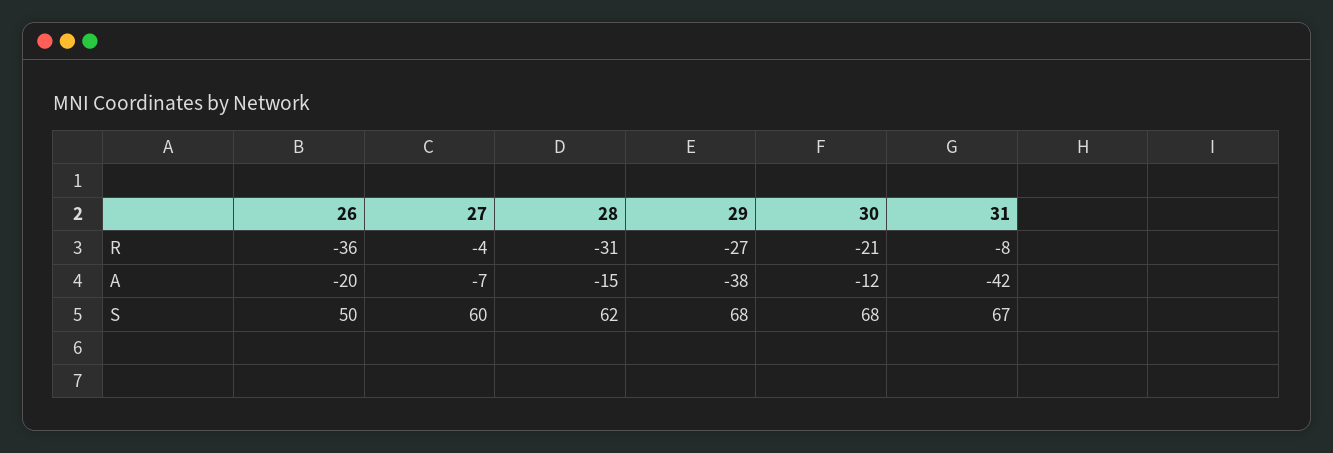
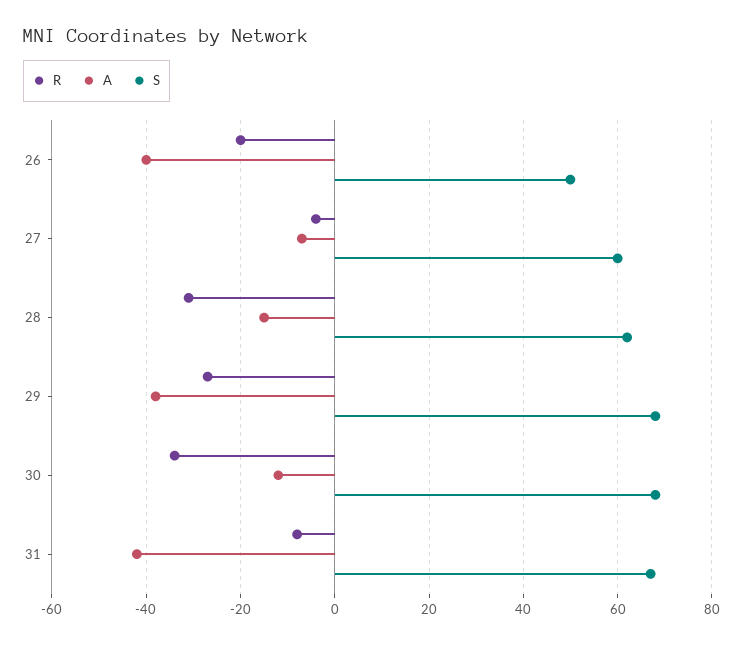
R, 26: -36 -> -20
R, 30: -21 -> -35
A, 26: -20 -> -40

